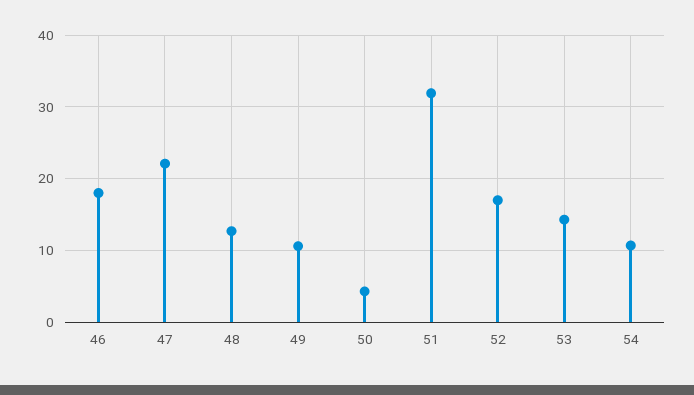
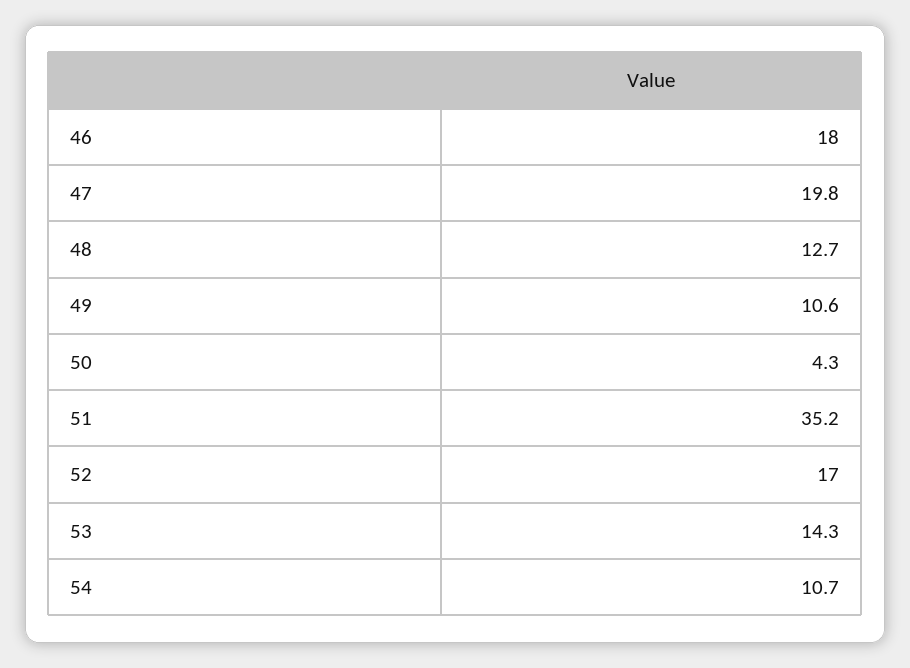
47: 22 -> 19.8
51: 32 -> 35.2

